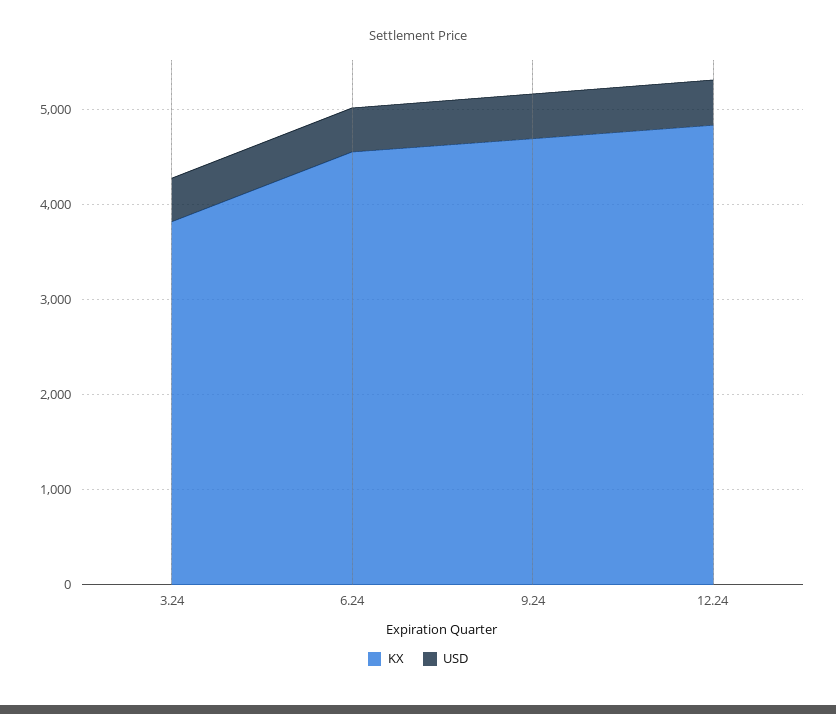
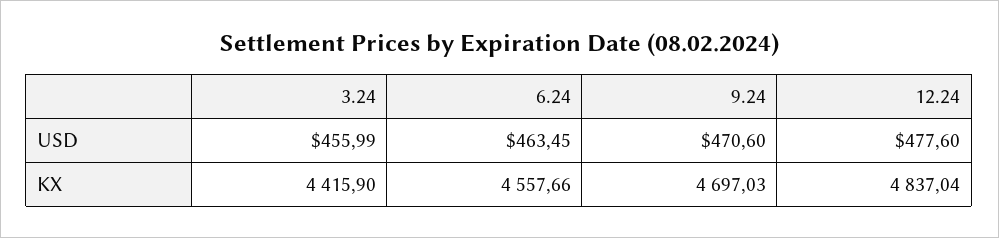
KX, 3.24: 3800 -> 4415.9

